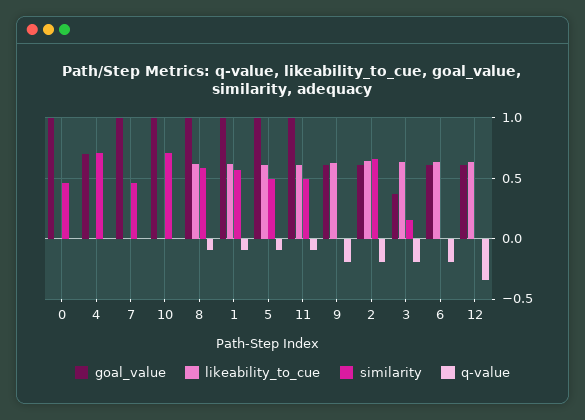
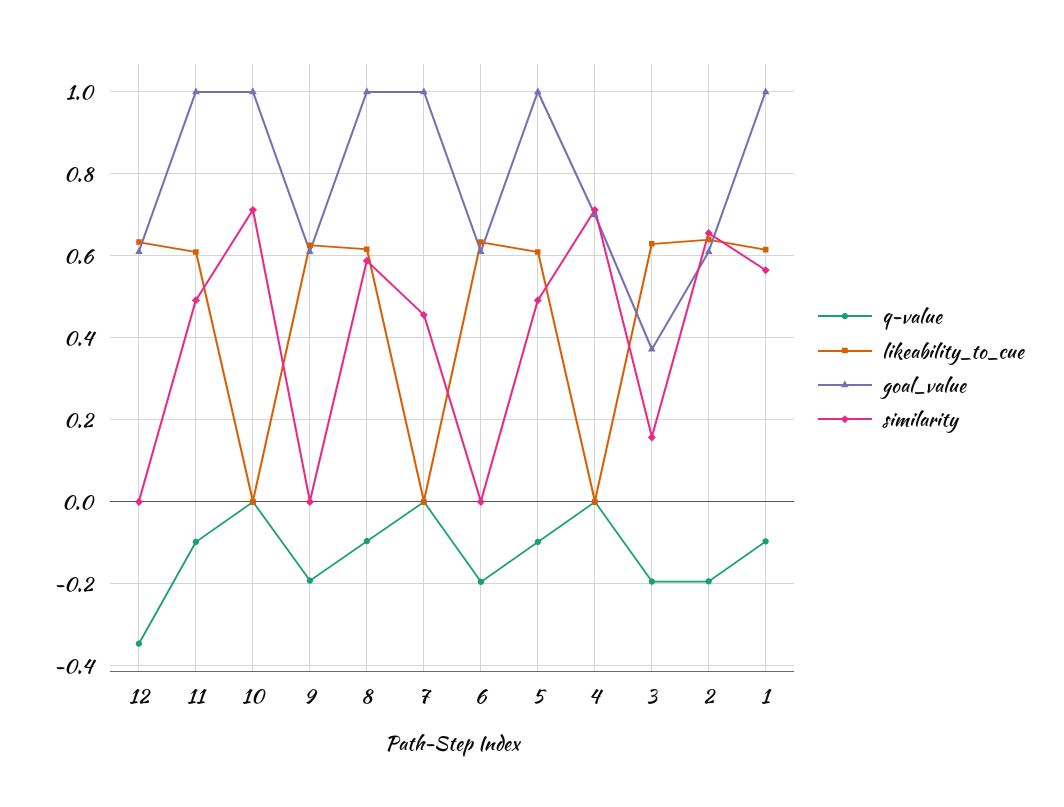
goal_value, 0: 1 -> none
likeability_to_cue, 0: 0 -> none
similarity, 0: 0.45 -> none
q-value, 0: 0 -> none

